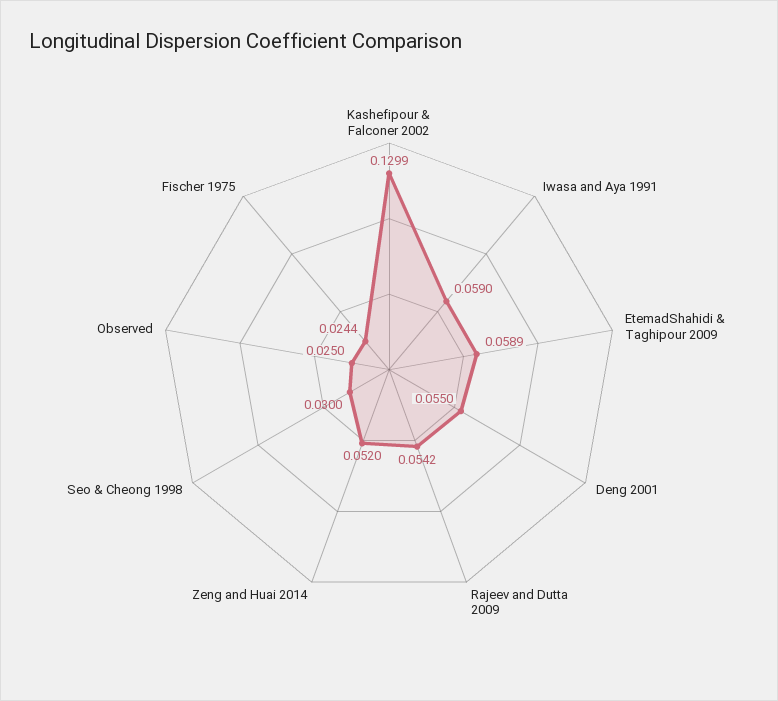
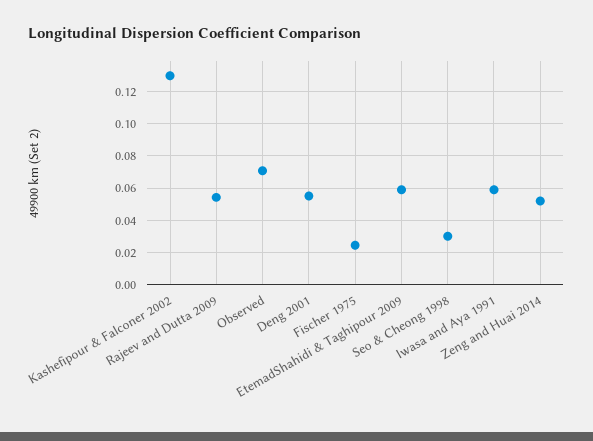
Observed: 0.025 -> 0.07

